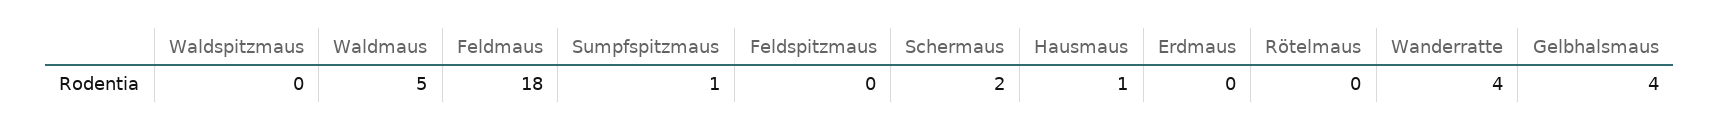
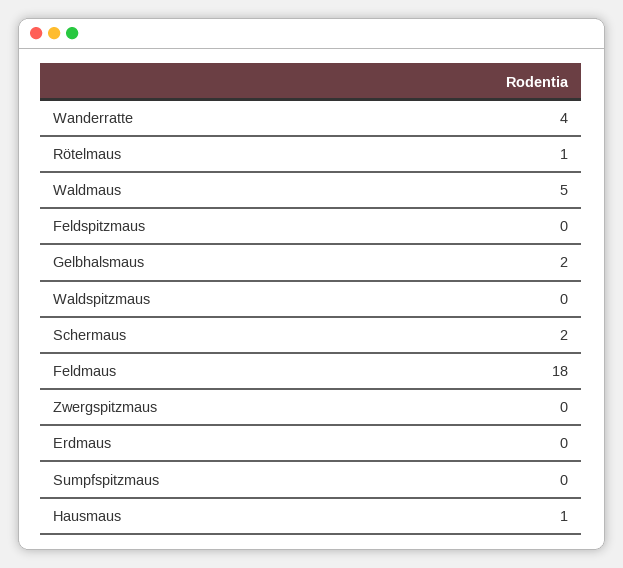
Sumpfspitzmaus: 1 -> 0
Rötelmaus: 0 -> 1
Gelbhalsmaus: 4 -> 2
Zwergspitzmaus: none -> 0

